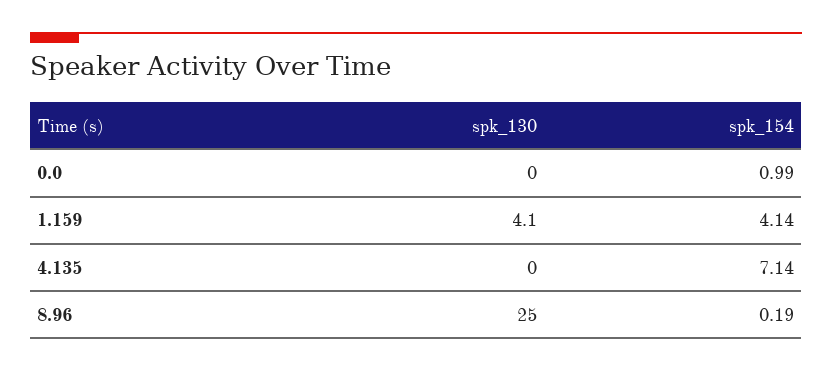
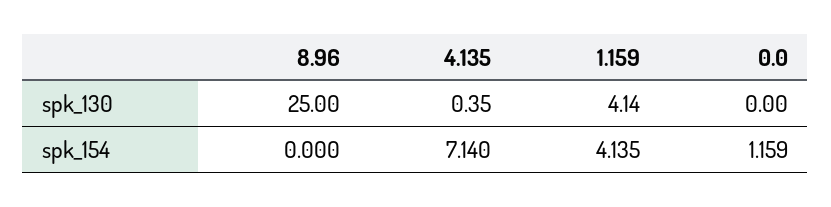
spk_154, 0.0: 0.99 -> 1.159
spk_130, 4.135: 0 -> 0.35
spk_154, 8.96: 0.19 -> 0

